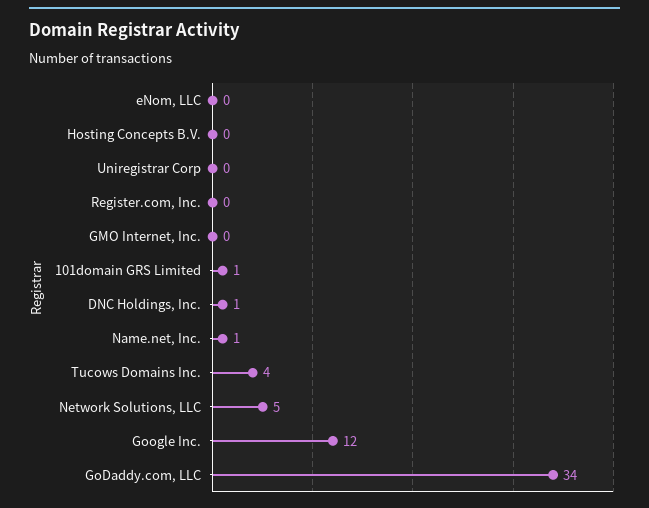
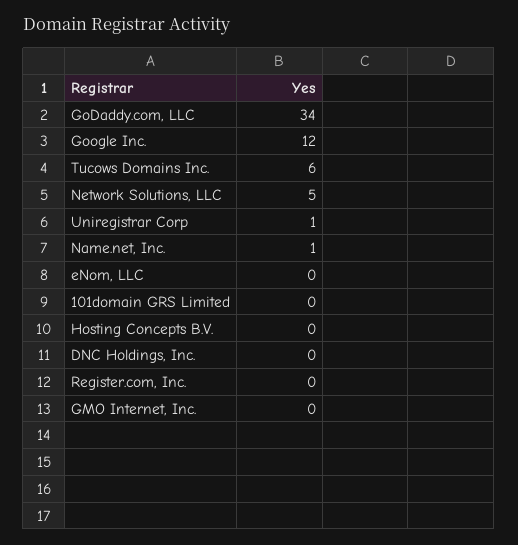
Uniregistrar Corp: 0 -> 1
101domain GRS Limited: 1 -> 0
DNC Holdings, Inc.: 1 -> 0
Tucows Domains Inc.: 4 -> 6

